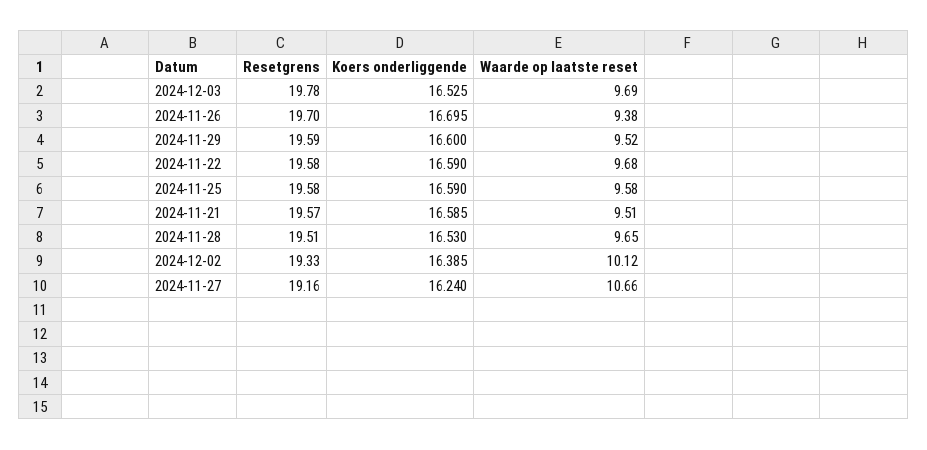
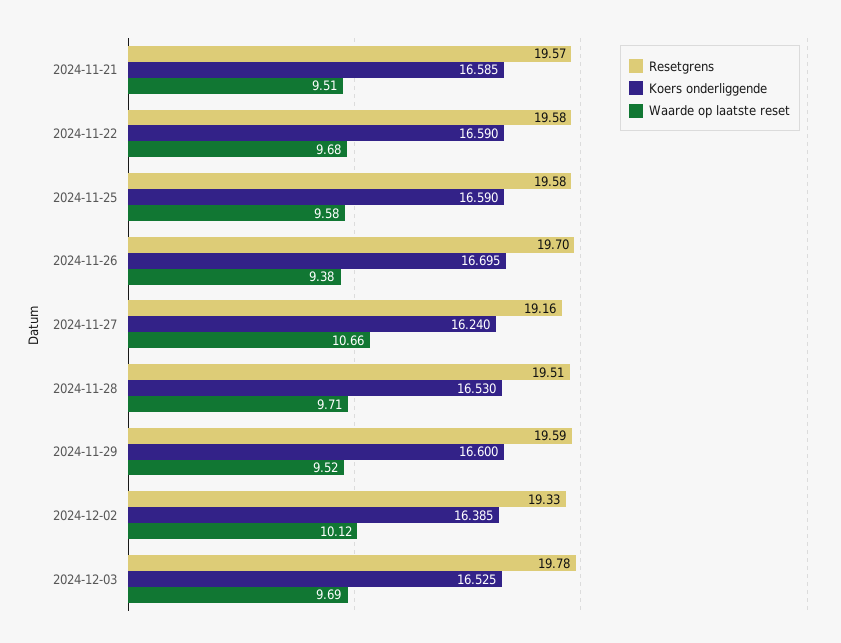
Waarde op laatste reset, 2024-11-28: 9.65 -> 9.71

